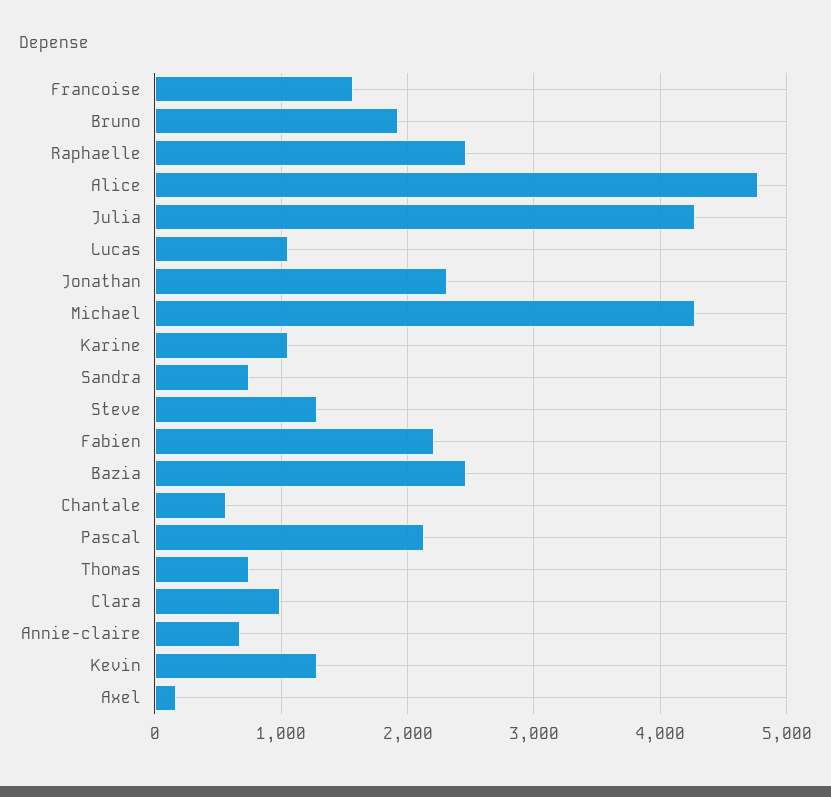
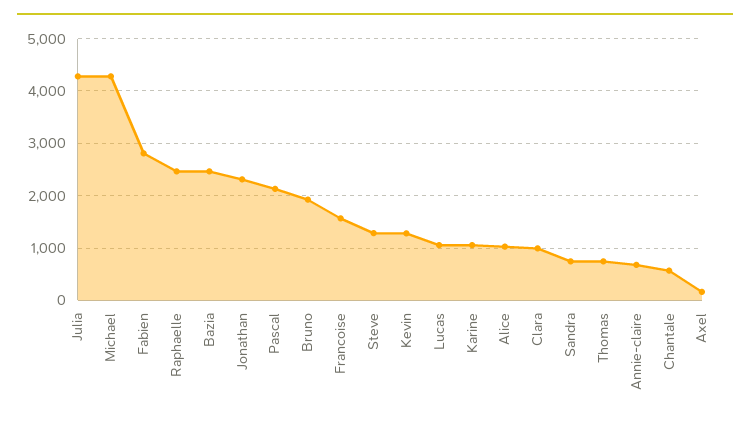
Alice: 4800 -> 1000
Fabien: 2200 -> 2800

